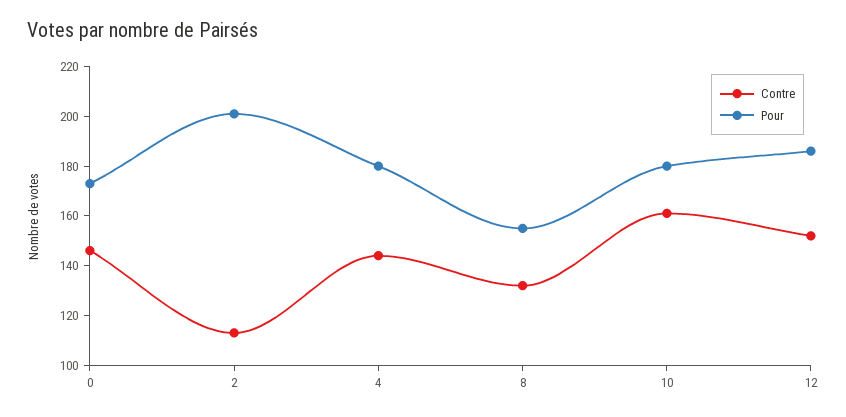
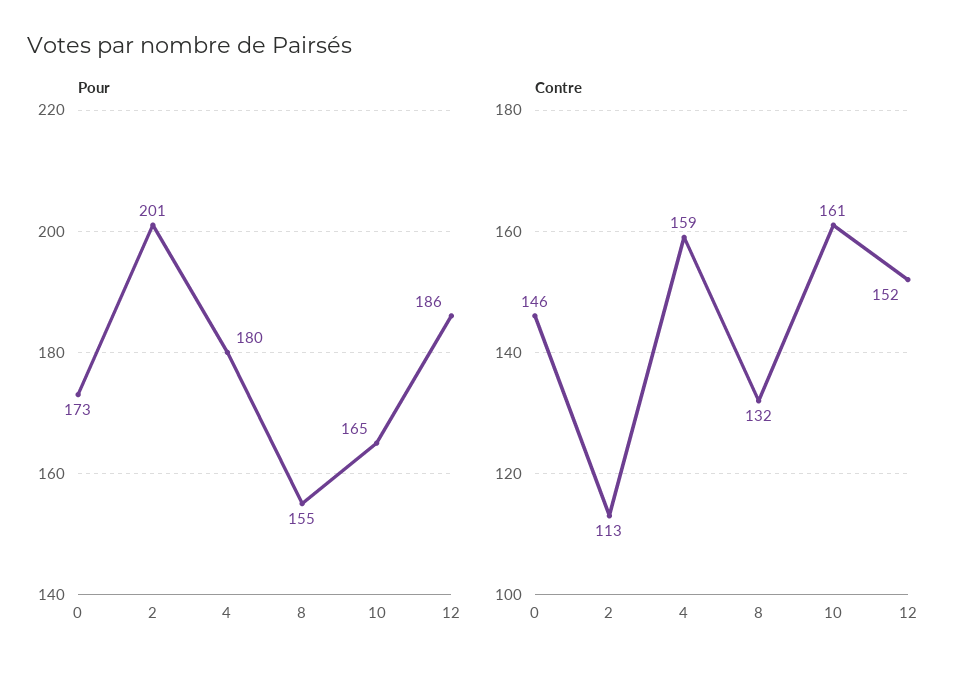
Contre, 4: 145 -> 159
Pour, 10: 180 -> 165

